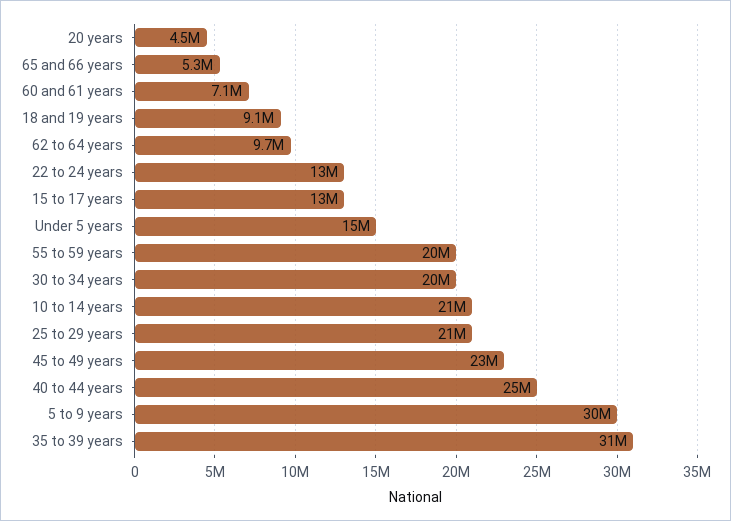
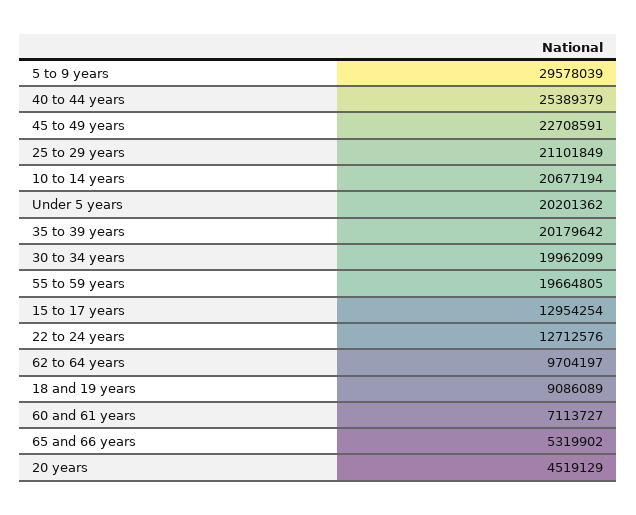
Under 5 years: 15000000 -> 20201362
35 to 39 years: 31000000 -> 20179642

